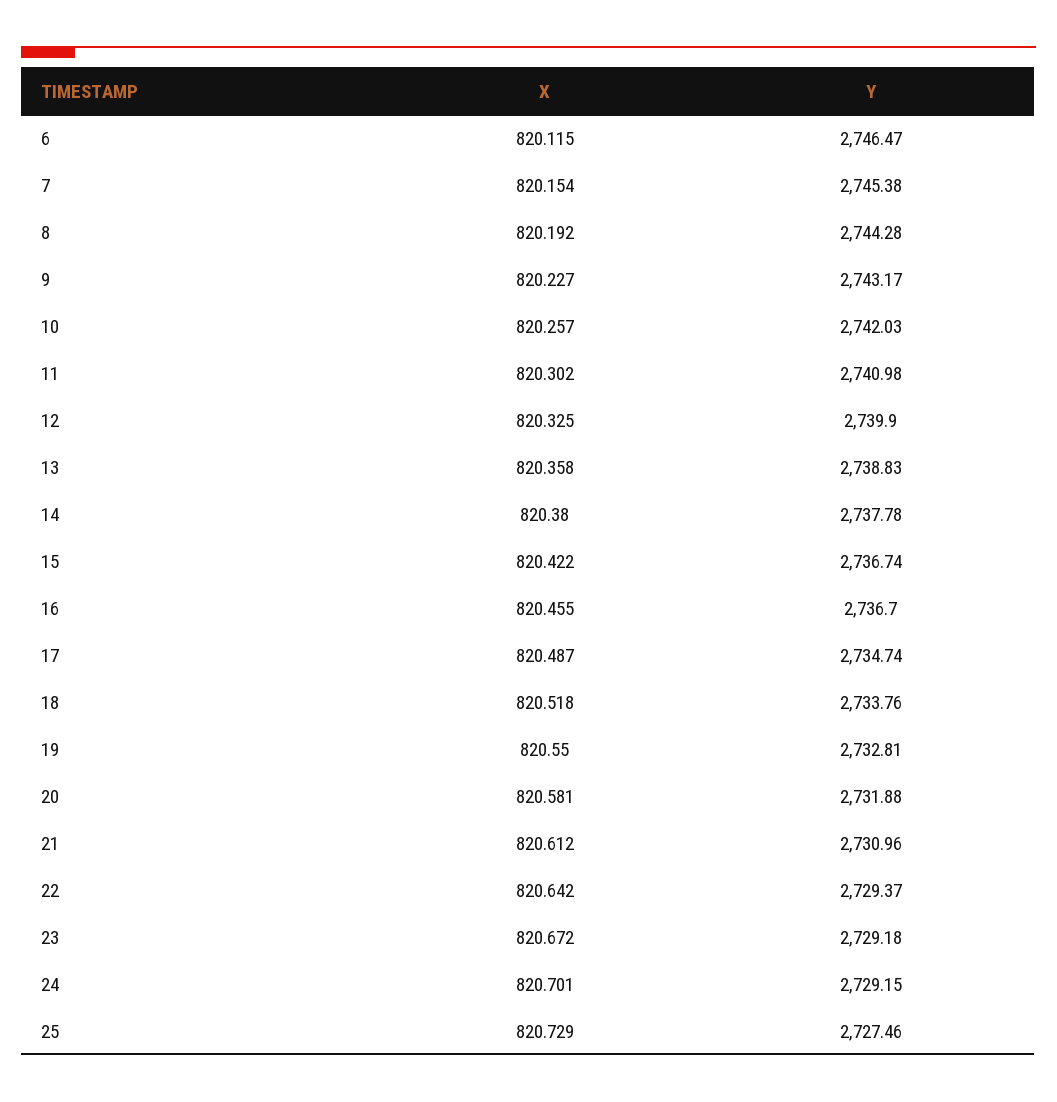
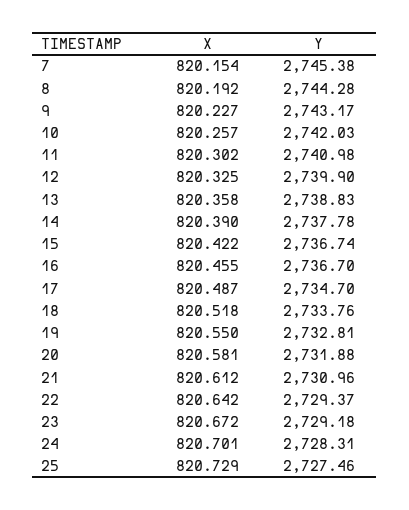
X, 6: 820.115 -> none
Y, 6: 2746.47 -> none
X, 14: 820.38 -> 820.39
Y, 17: 2734.74 -> 2734.7
Y, 24: 2729.15 -> 2728.31

